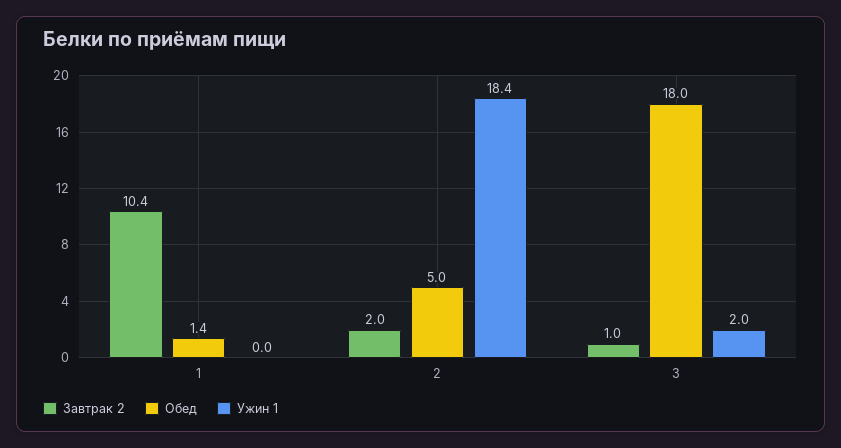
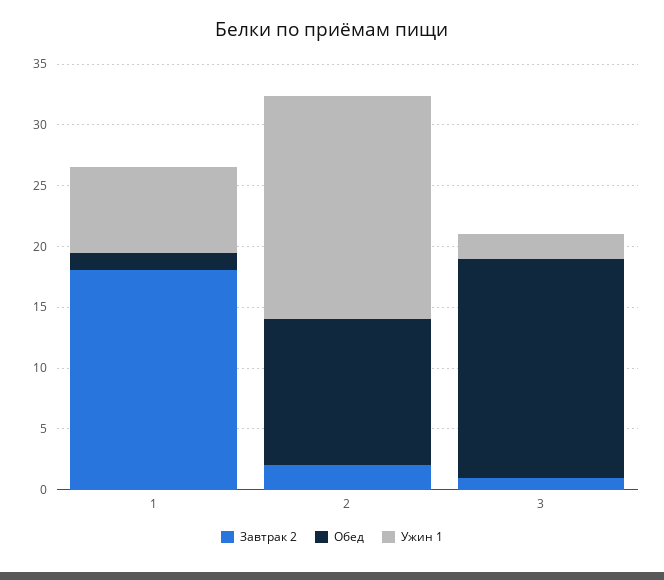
Завтрак 2, 1: 10.4 -> 18
Ужин 1, 1: 0 -> 7
Обед, 2: 5 -> 12

